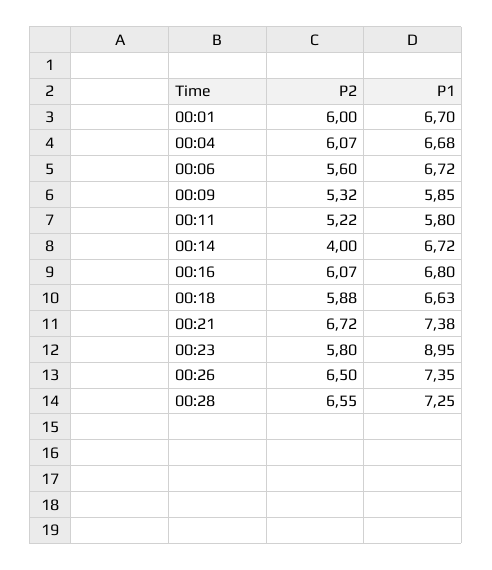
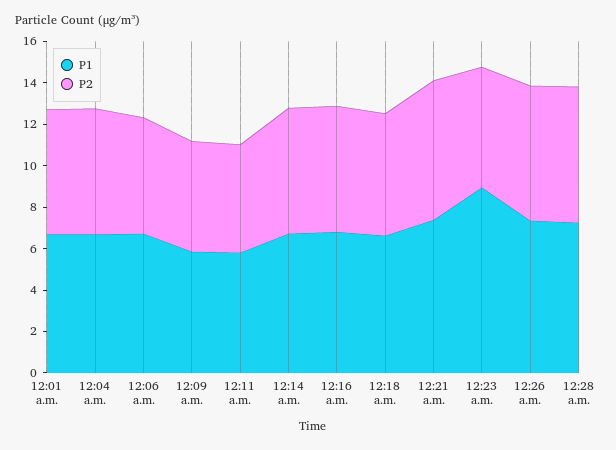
P2, 00:14: 4 -> 6

